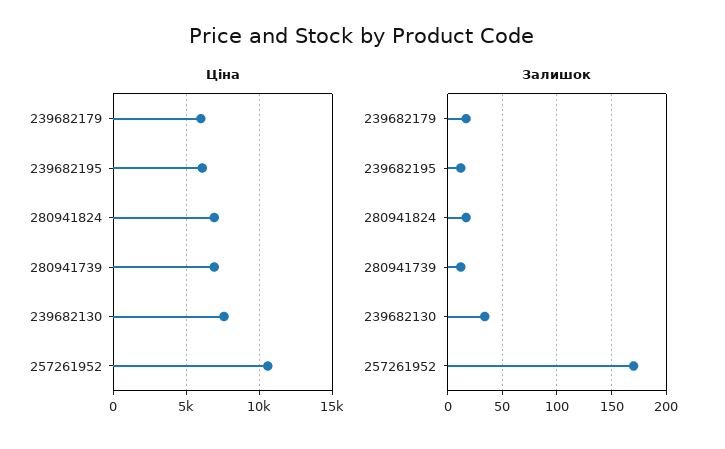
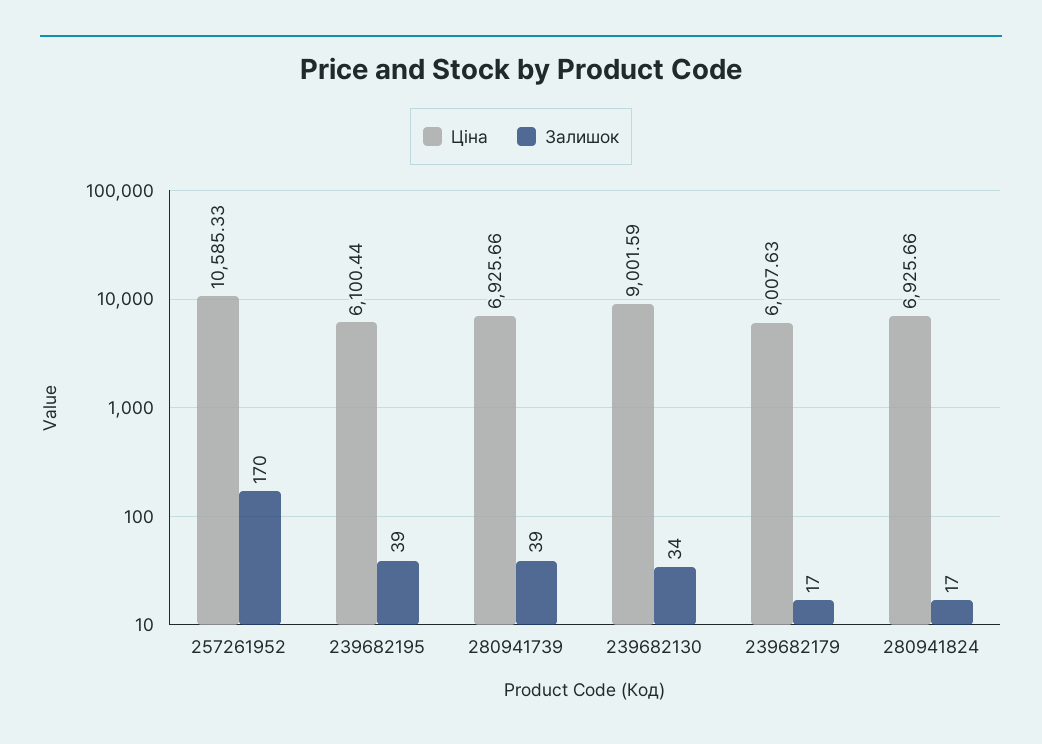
Ціна, 239682130: 7500 -> 9001.59
Залишок, 239682195: 10 -> 39
Залишок, 280941739: 10 -> 39

